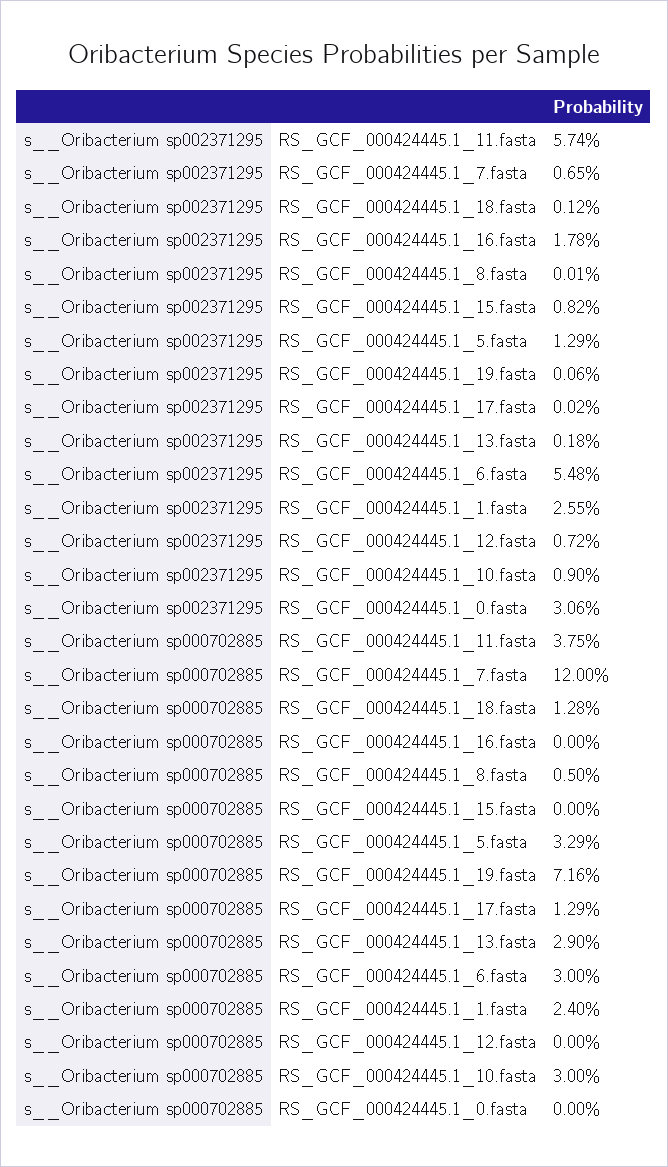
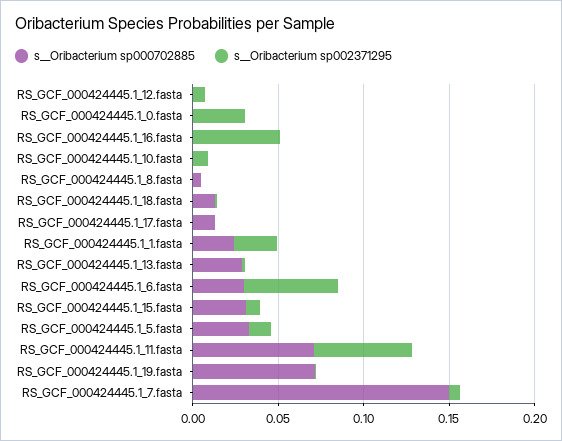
s__Oribacterium sp002371295, RS_GCF_000424445.1_16.fasta: 0.0178 -> 0.05
s__Oribacterium sp000702885, RS_GCF_000424445.1_11.fasta: 0.0375 -> 0.07
s__Oribacterium sp000702885, RS_GCF_000424445.1_7.fasta: 0.12 -> 0.15
s__Oribacterium sp000702885, RS_GCF_000424445.1_15.fasta: 0 -> 0.03
s__Oribacterium sp000702885, RS_GCF_000424445.1_10.fasta: 0.03 -> 0

